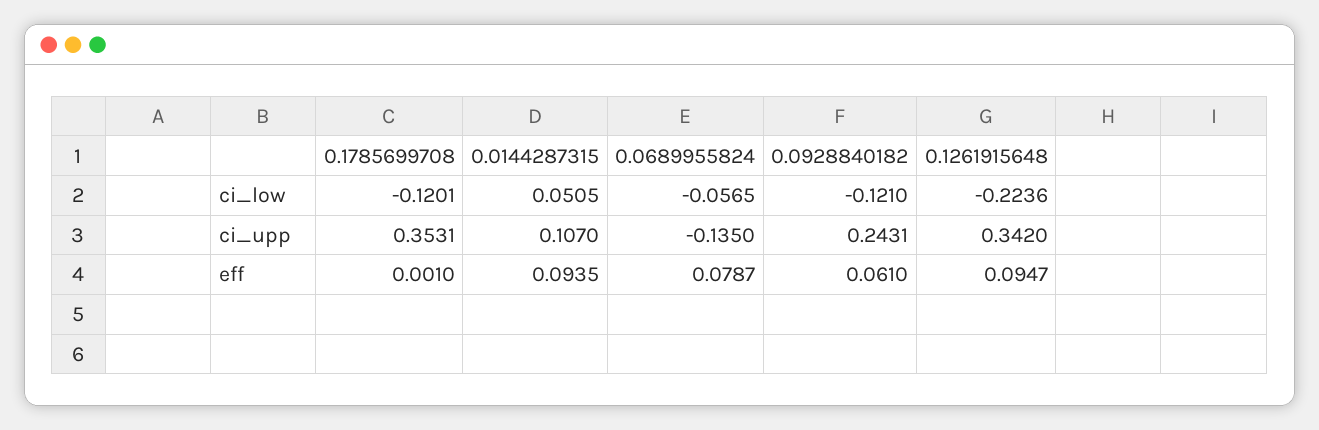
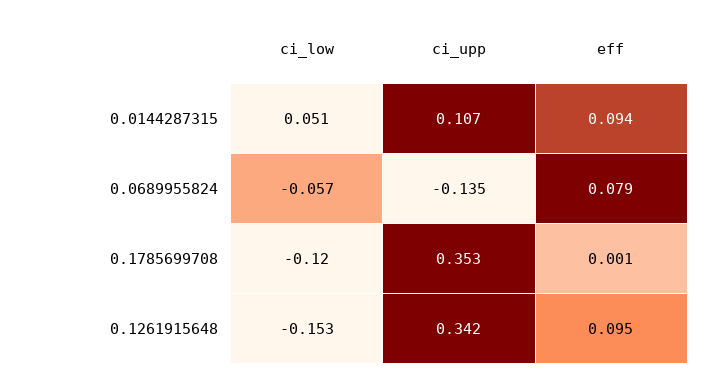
0.0928840182, ci_low: -0.121 -> none
0.1261915648, ci_low: -0.2236 -> -0.153
0.0928840182, ci_upp: 0.2431 -> none
0.0928840182, eff: 0.061 -> none

